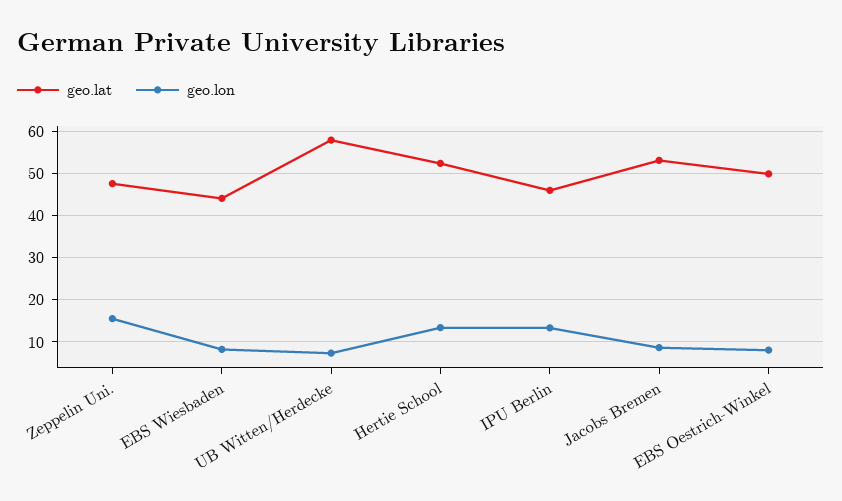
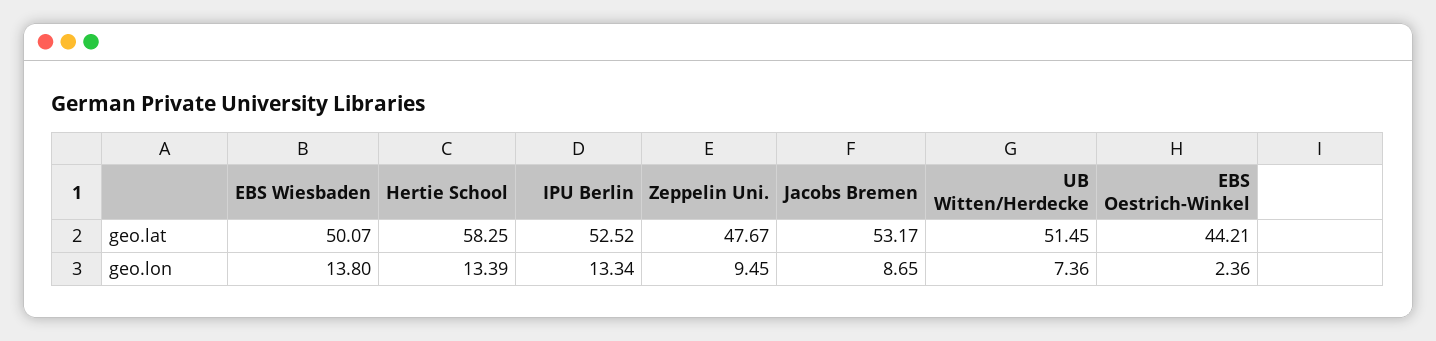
geo.lon, Zeppelin Uni.: 16 -> 9.45
geo.lat, EBS Wiesbaden: 44 -> 50.07
geo.lon, EBS Wiesbaden: 8 -> 13.8
geo.lat, UB Witten/Herdecke: 58 -> 51.45
geo.lat, Hertie School: 52 -> 58.25
geo.lat, IPU Berlin: 46 -> 52.52
geo.lat, EBS Oestrich-Winkel: 50 -> 44.21
geo.lon, EBS Oestrich-Winkel: 8 -> 2.36

